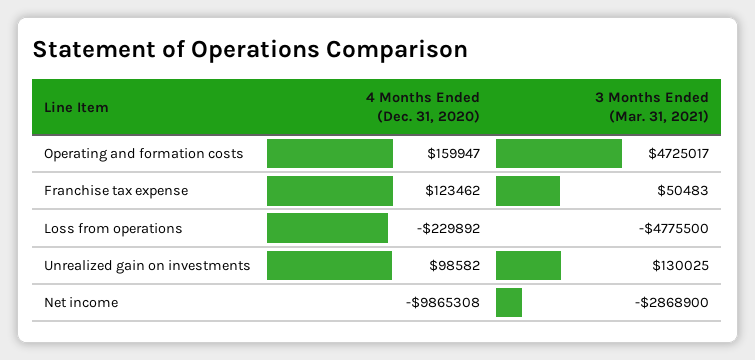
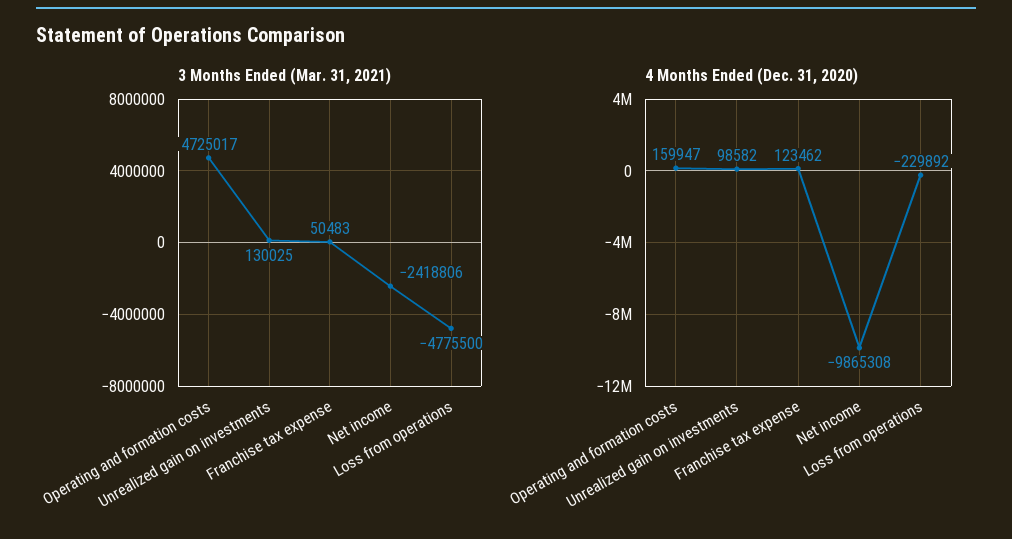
3 Months Ended (Mar. 31, 2021), Net income: -2868900 -> -2418806

